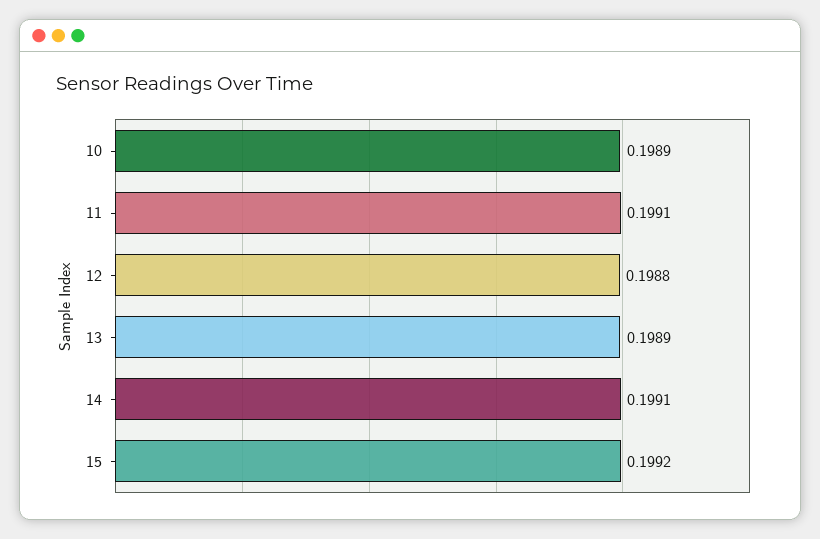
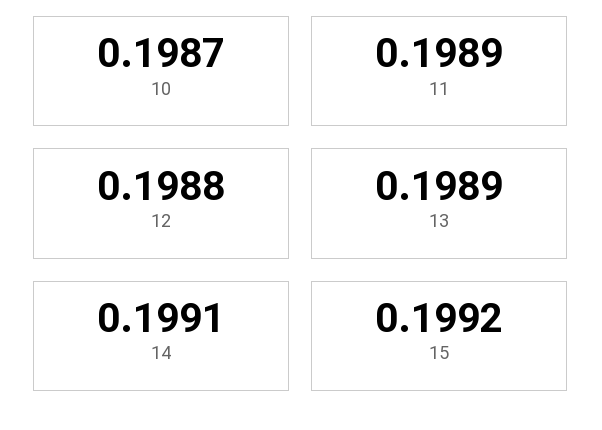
10: 0.1989 -> 0.1987
11: 0.1991 -> 0.1989

